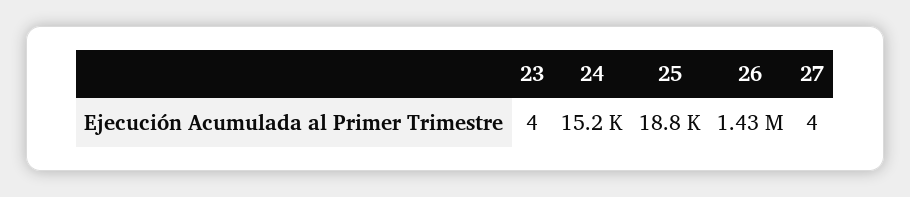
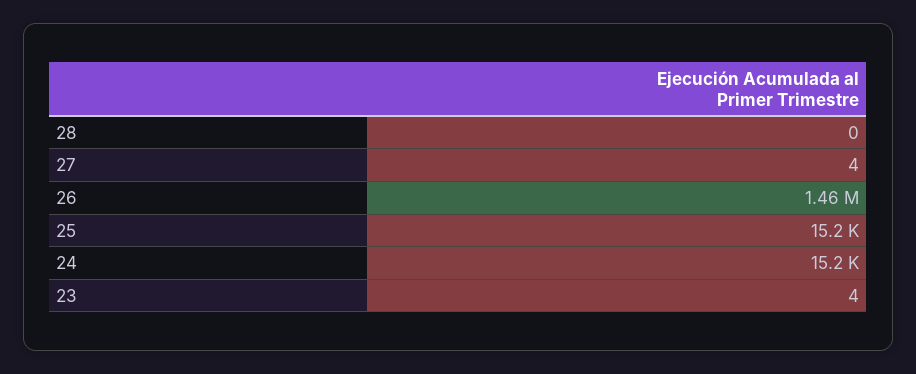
25: 18800 -> 15200
26: 1430000 -> 1460000
28: none -> 0

